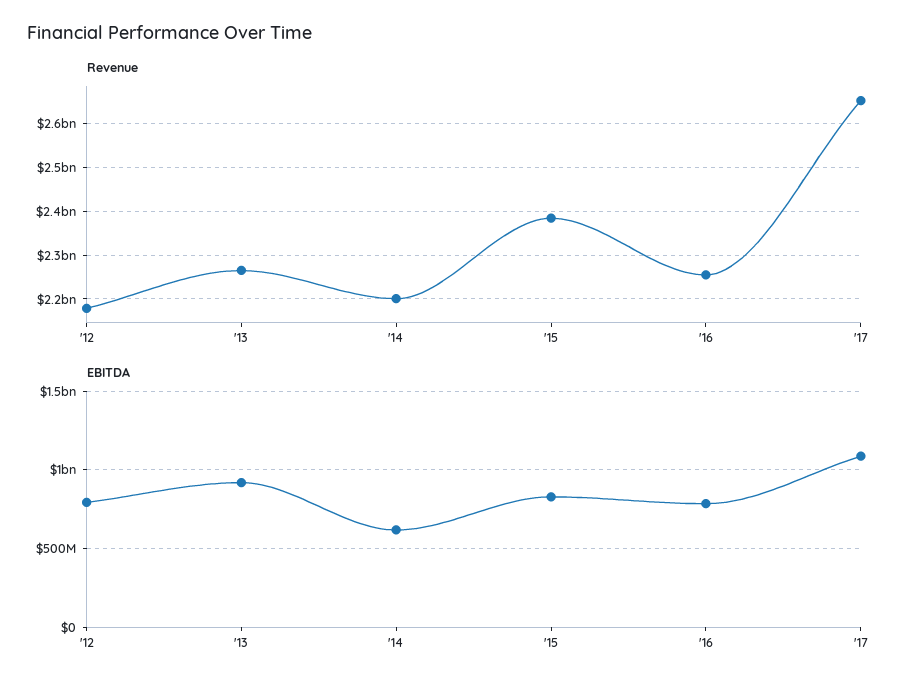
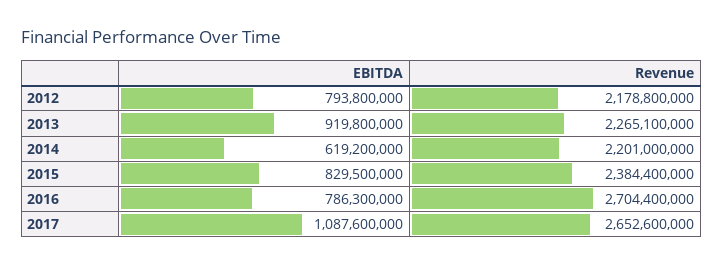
Revenue, '16: 2260000000 -> 2704400000

